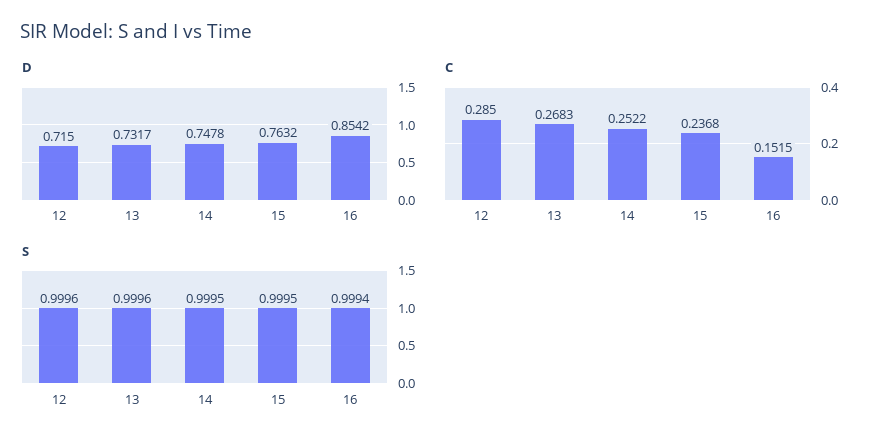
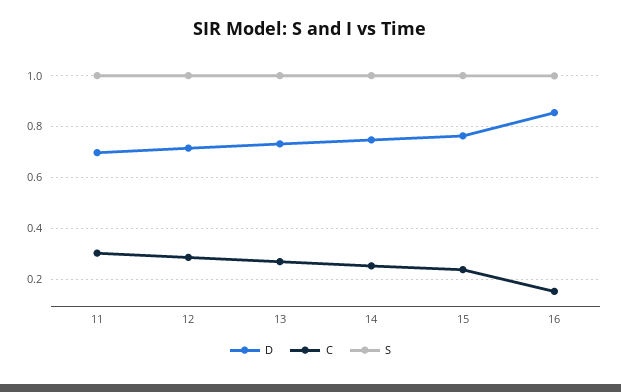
D, 11: none -> 0.7
C, 11: none -> 0.3
S, 11: none -> 1

